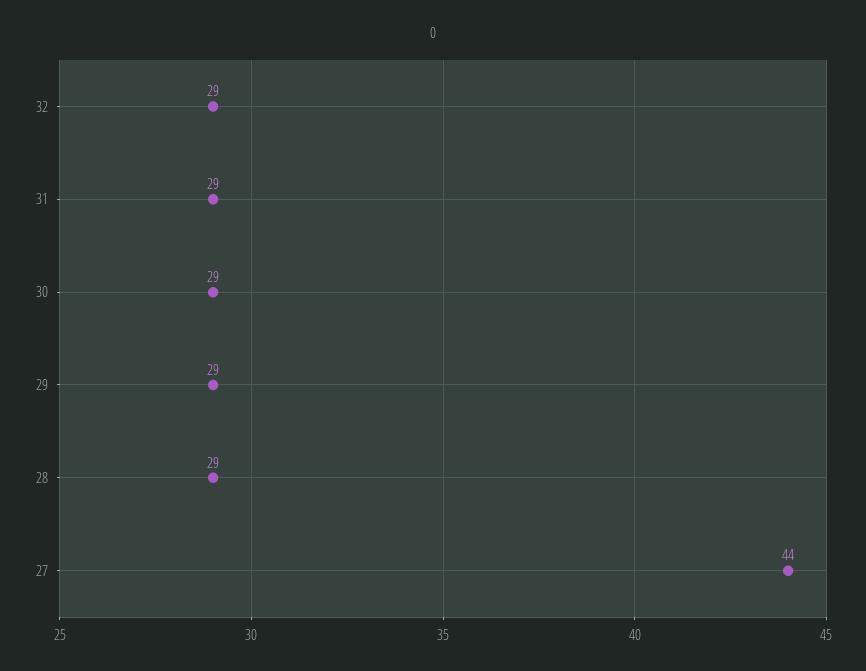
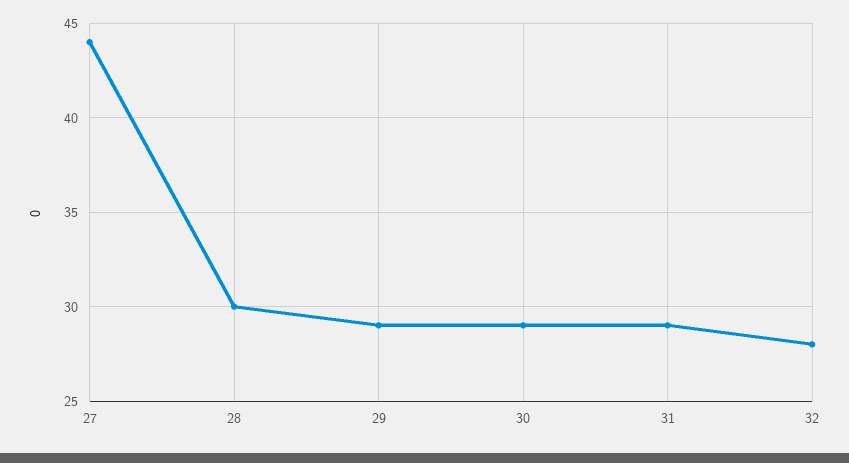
32: 29 -> 28
28: 29 -> 30

